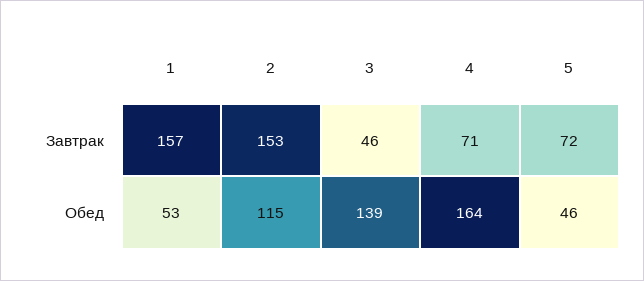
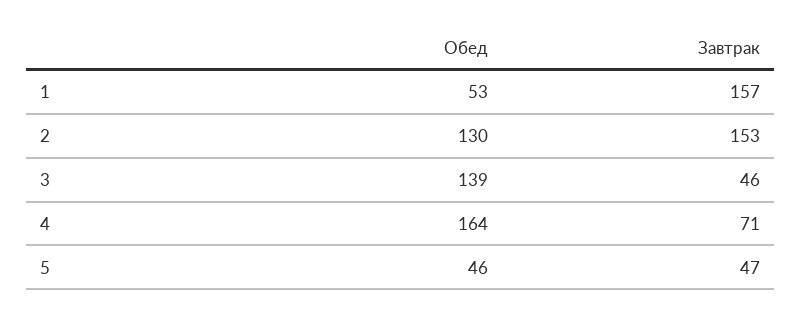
5, Завтрак: 72 -> 47
2, Обед: 115 -> 130

